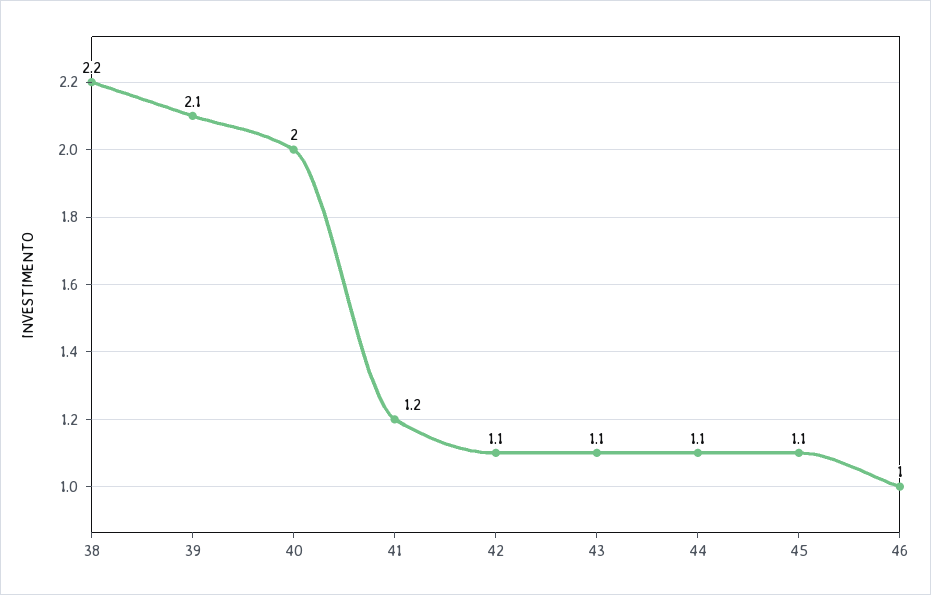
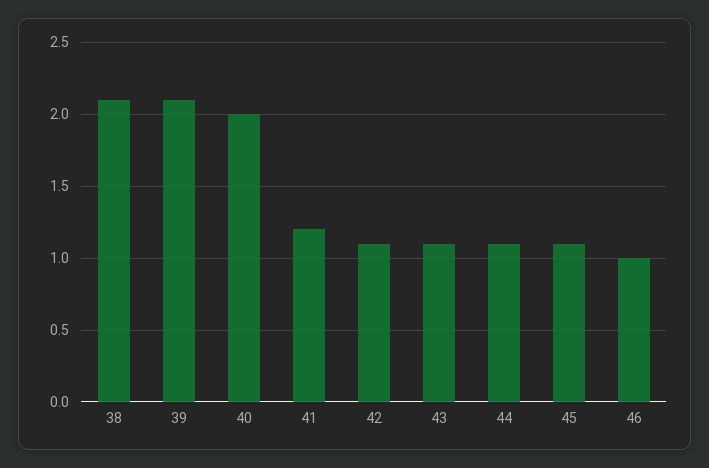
38: 2.2 -> 2.1

